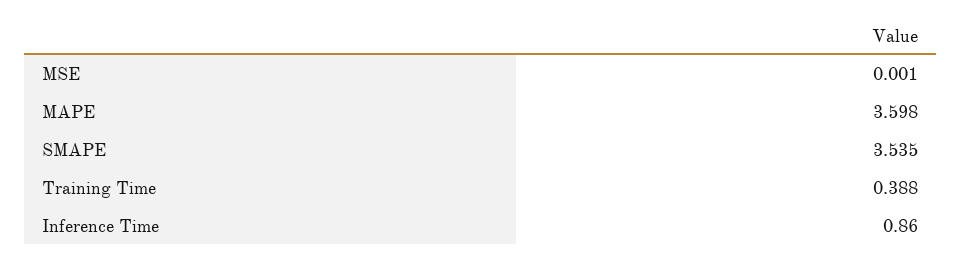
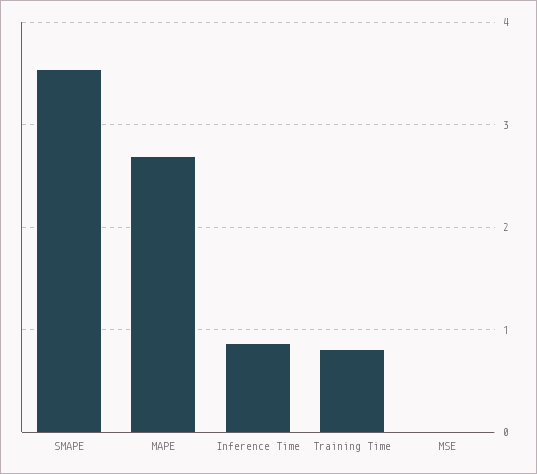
MAPE: 3.598 -> 2.7
Training Time: 0.388 -> 0.8

